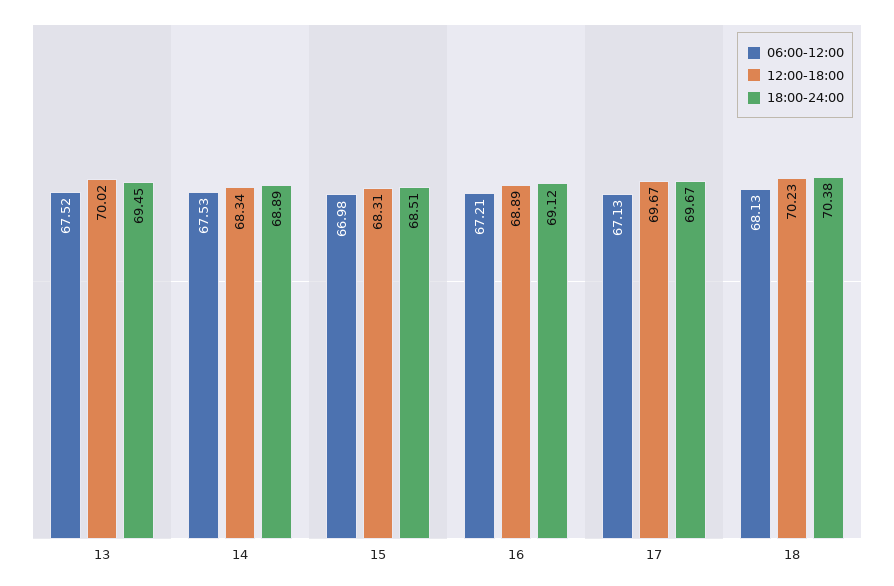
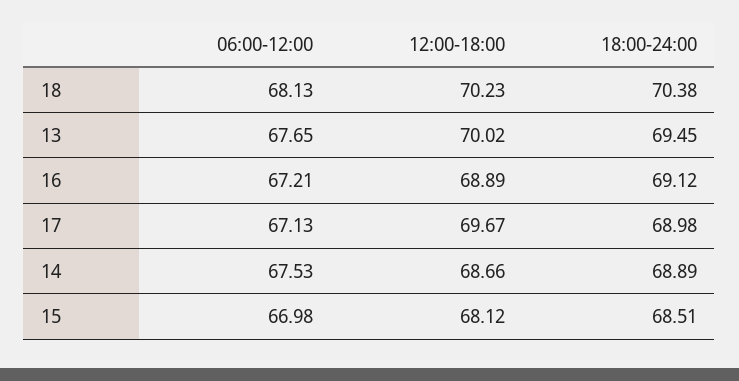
06:00-12:00, 13: 67.52 -> 67.65
12:00-18:00, 14: 68.34 -> 68.66
12:00-18:00, 15: 68.31 -> 68.12
18:00-24:00, 17: 69.67 -> 68.98

